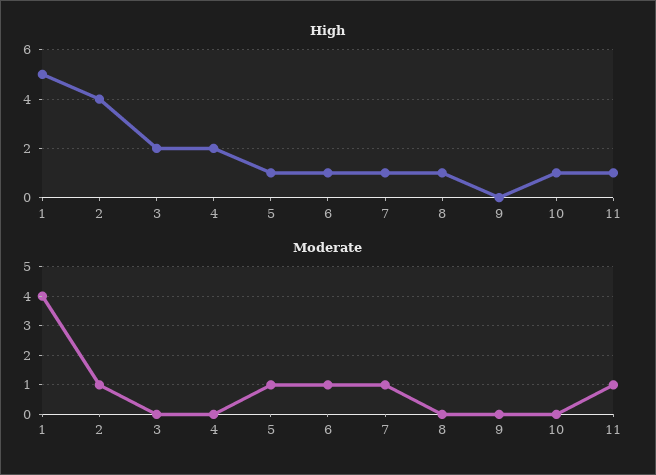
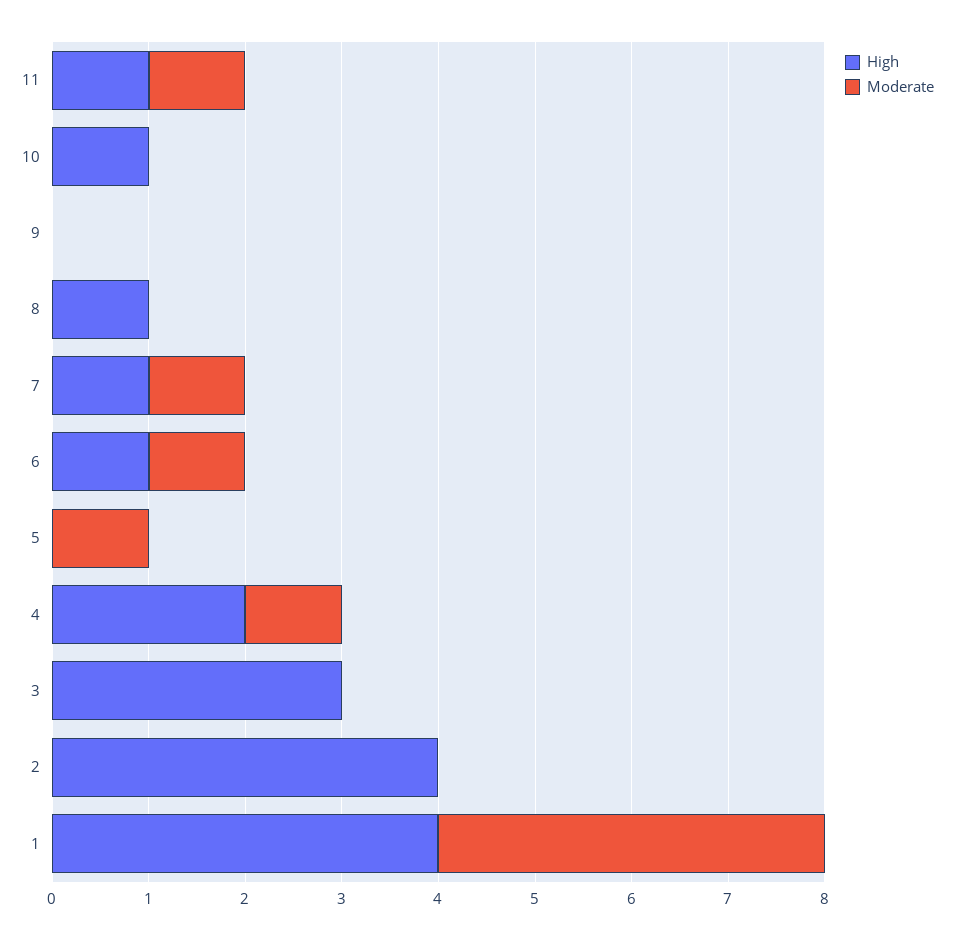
High, 1: 5 -> 4
High, 3: 2 -> 3
High, 5: 1 -> 0
Moderate, 2: 1 -> 0
Moderate, 4: 0 -> 1

